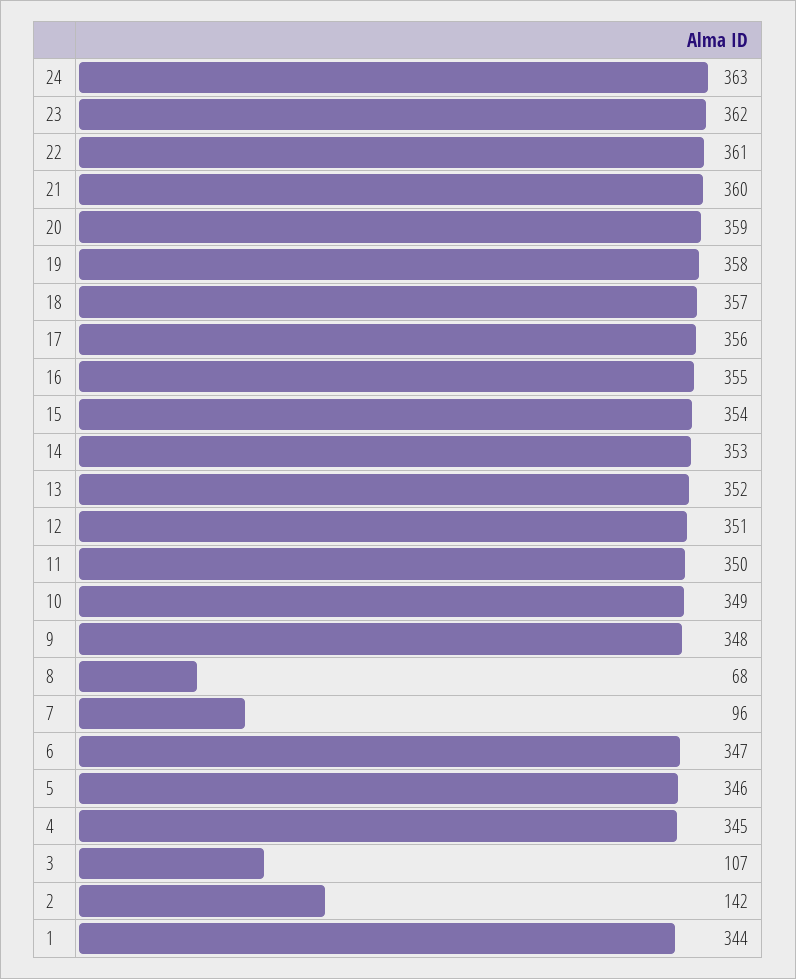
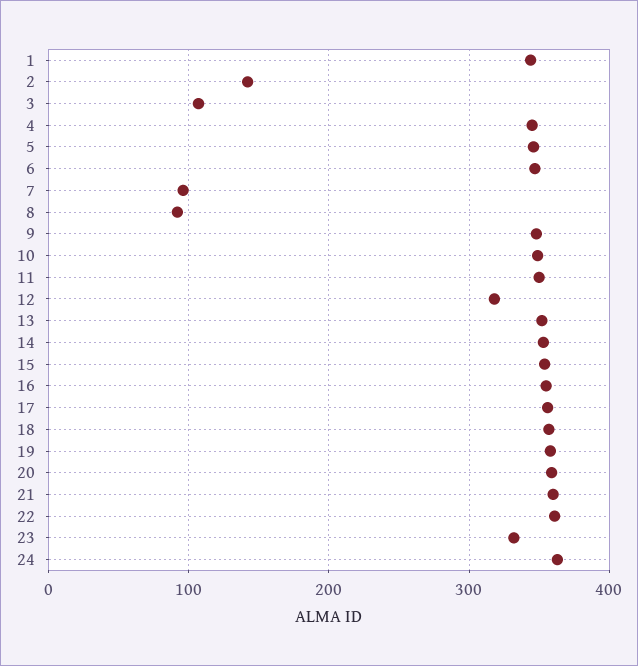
23: 362 -> 330
12: 351 -> 320
8: 68 -> 90

